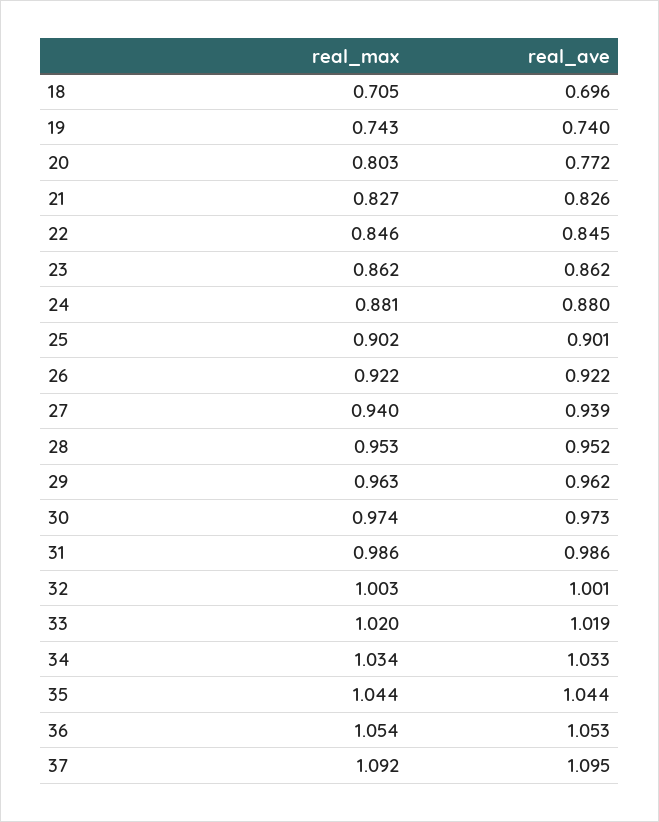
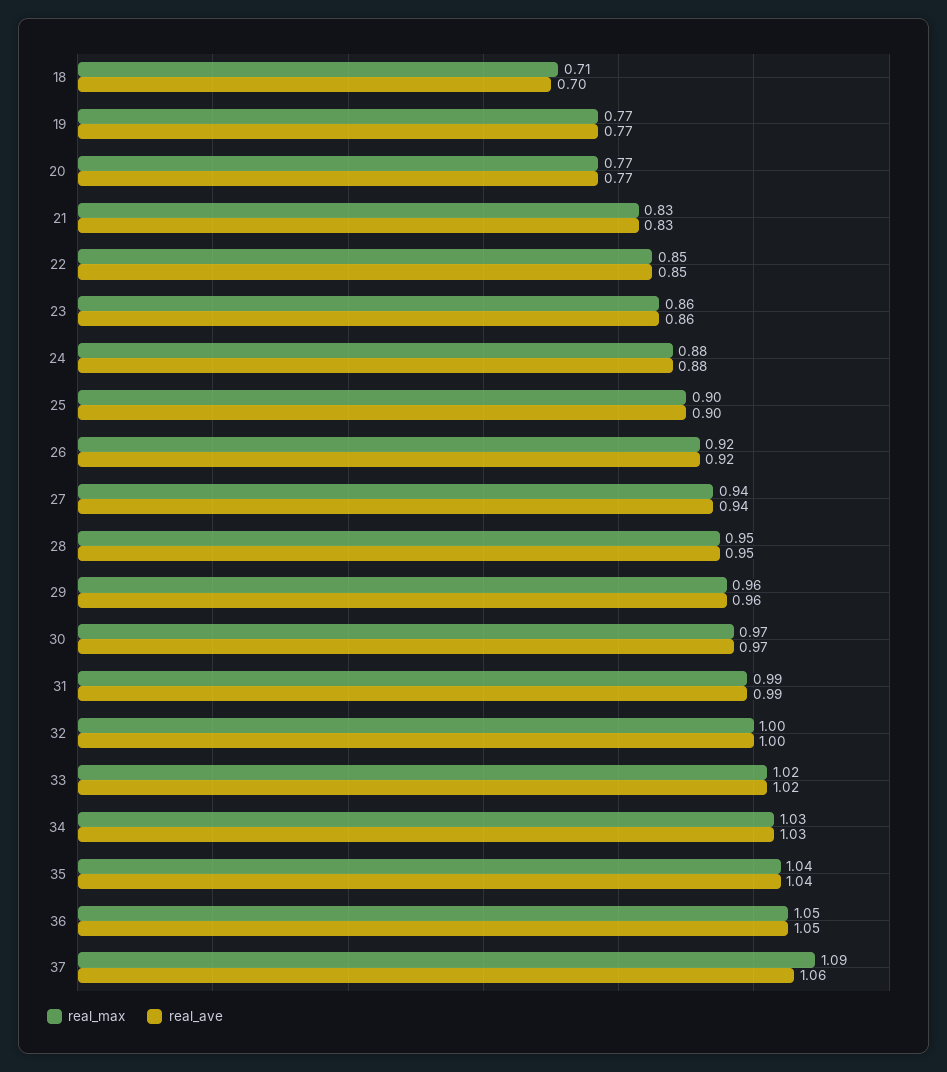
real_max, 19: 0.743 -> 0.77
real_ave, 19: 0.74 -> 0.77
real_max, 20: 0.803 -> 0.77
real_ave, 37: 1.095 -> 1.06

